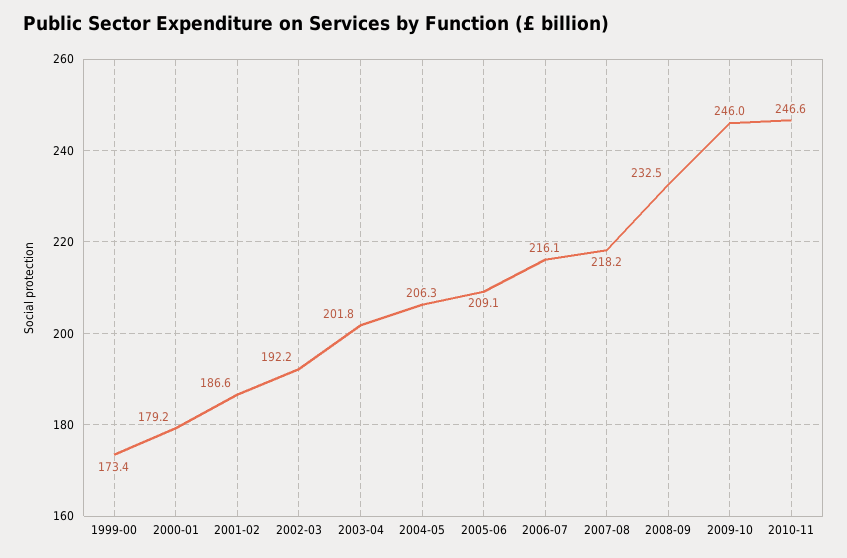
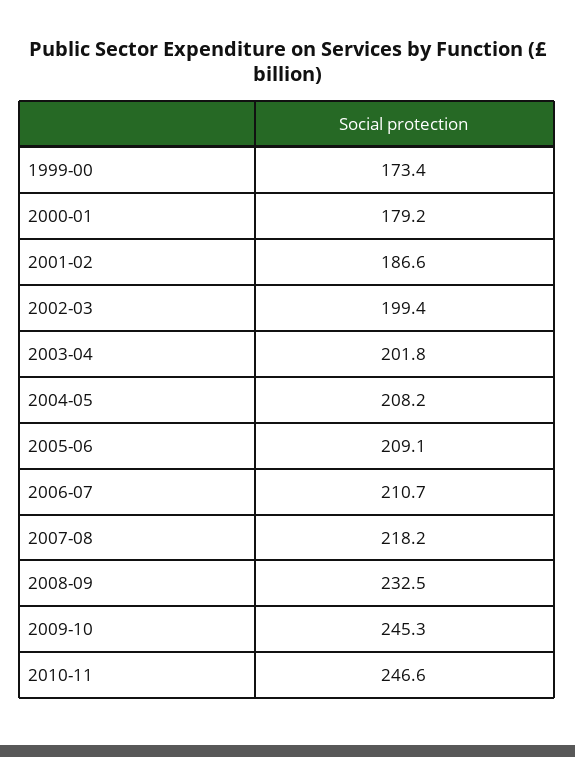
2002-03: 192.2 -> 199.4
2004-05: 206.3 -> 208.2
2006-07: 216.1 -> 210.7
2009-10: 246 -> 245.3

